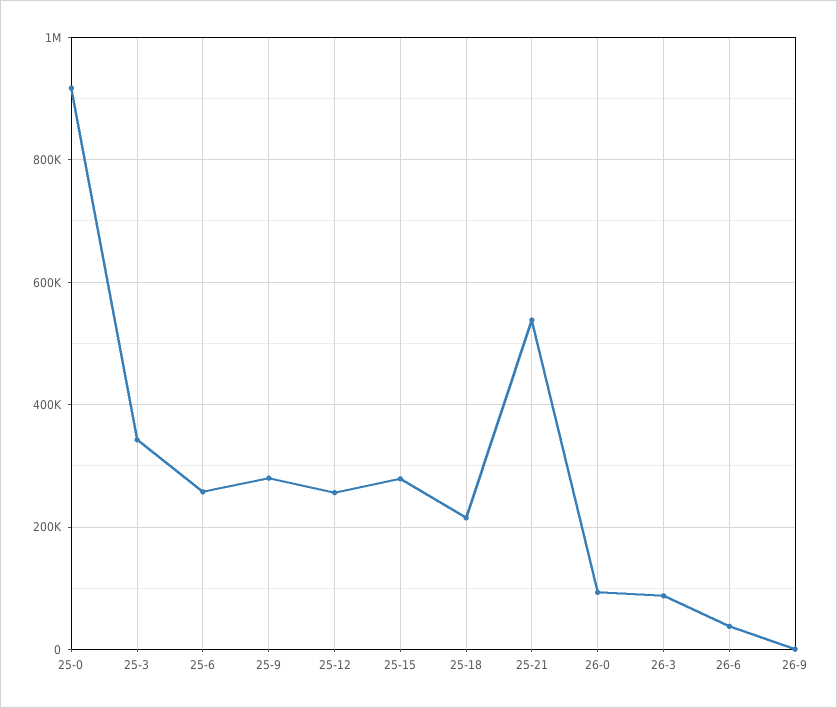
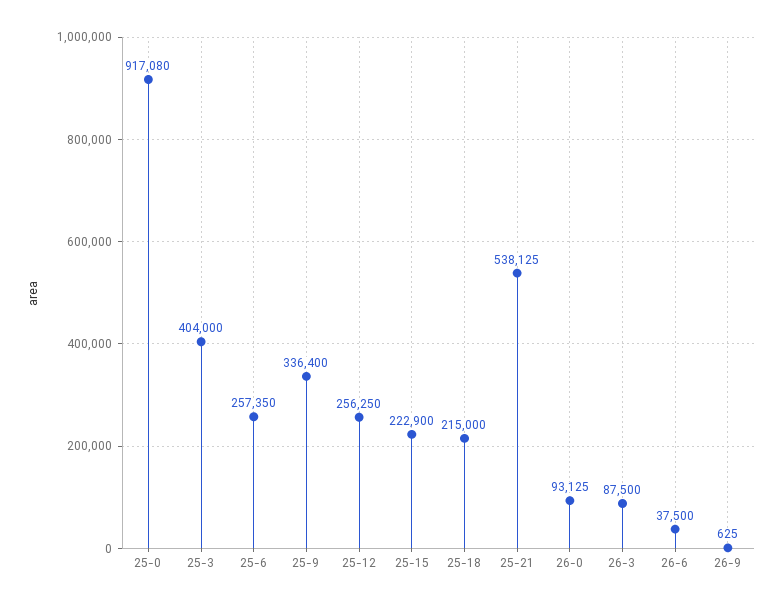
25-3: 340000 -> 404000
25-9: 280000 -> 336400
25-15: 280000 -> 222900

